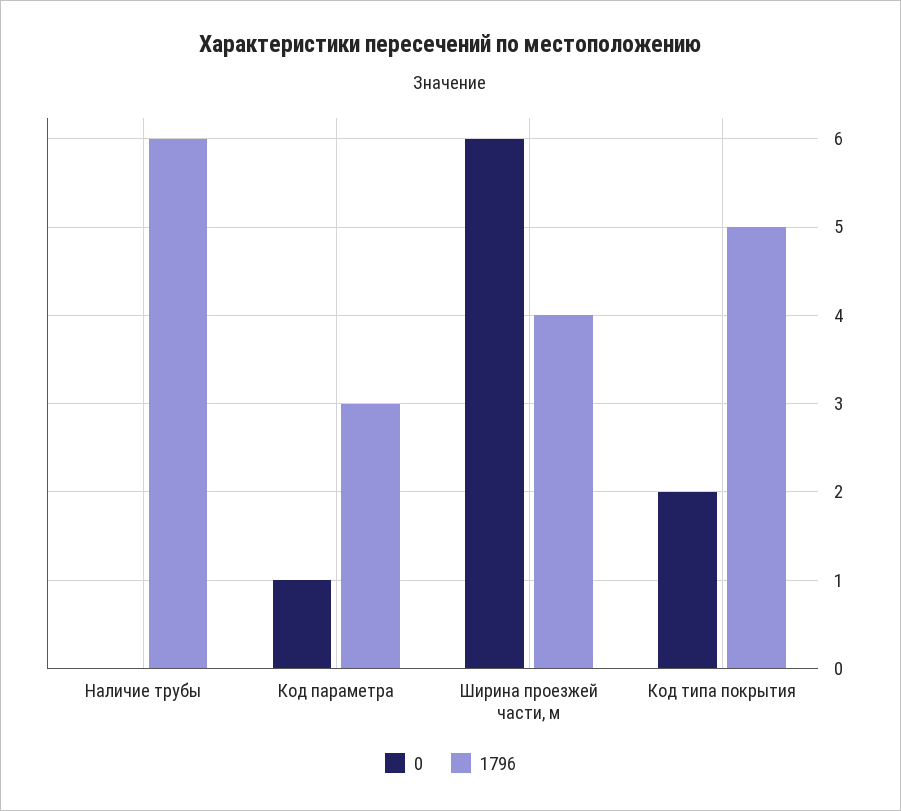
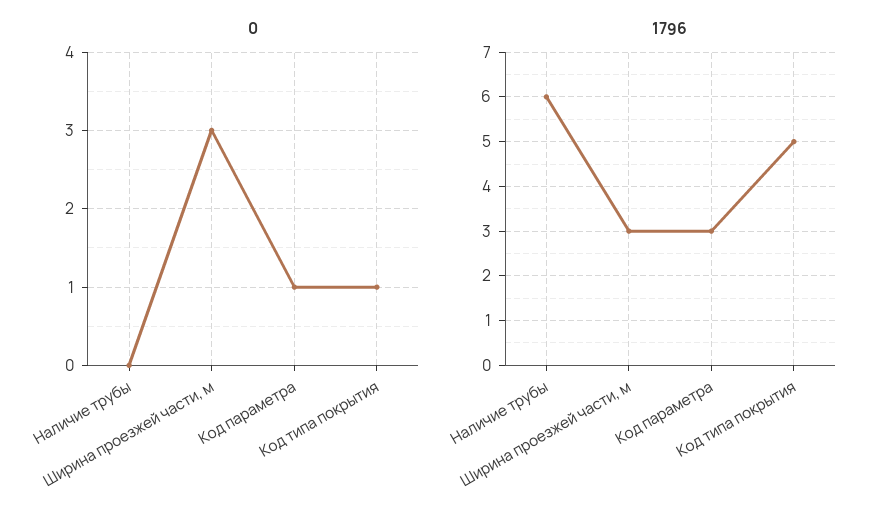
0, Ширина проезжей части, м: 6 -> 3
1796, Ширина проезжей части, м: 4 -> 3
0, Код типа покрытия: 2 -> 1

